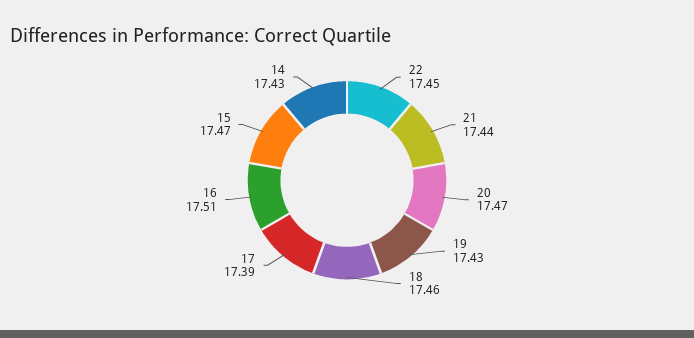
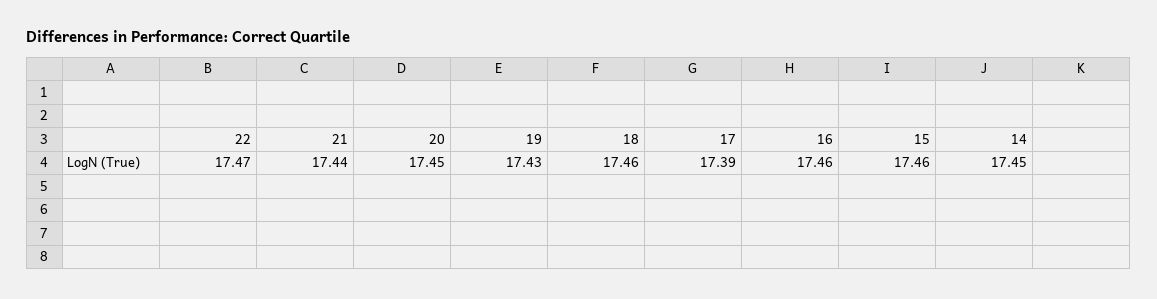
22: 17.45 -> 17.47
20: 17.47 -> 17.45
16: 17.51 -> 17.46
15: 17.47 -> 17.46
14: 17.43 -> 17.45

